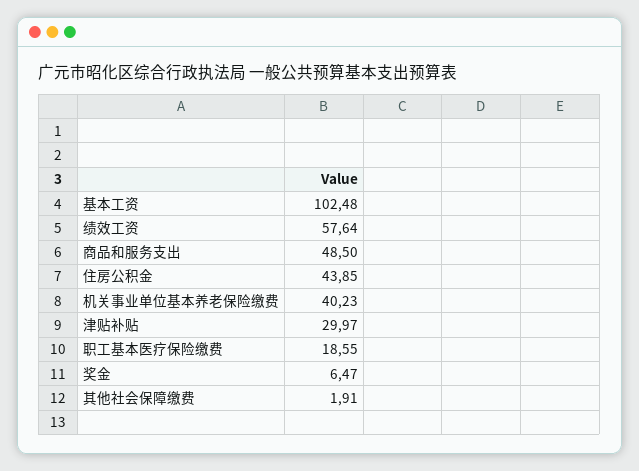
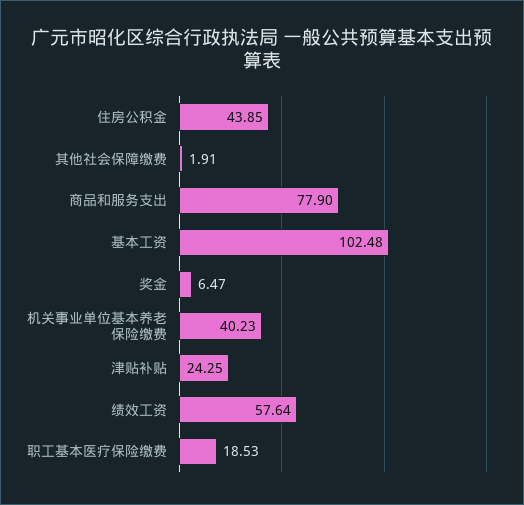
商品和服务支出: 48.5 -> 77.9
津贴补贴: 29.97 -> 24.25
职工基本医疗保险缴费: 18.55 -> 18.53

